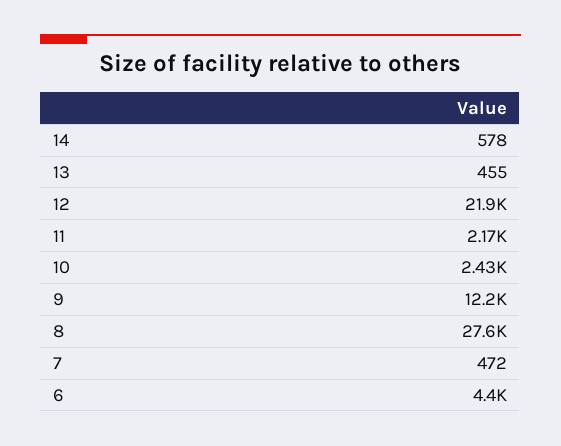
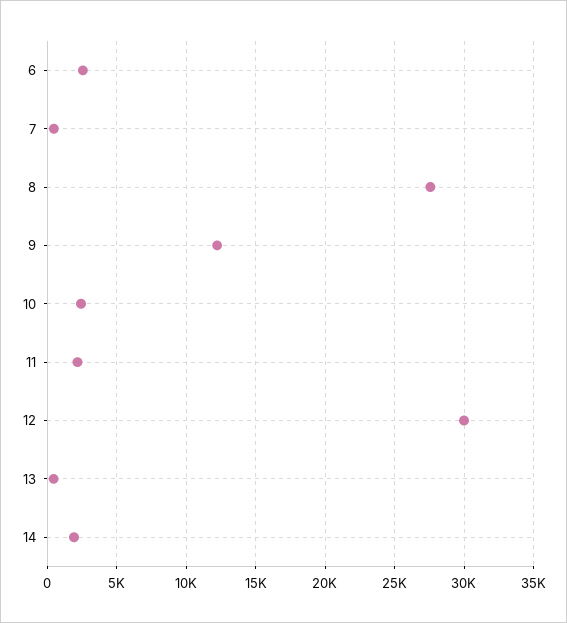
14: 578 -> 2000
12: 21900 -> 30000
6: 4400 -> 2500

